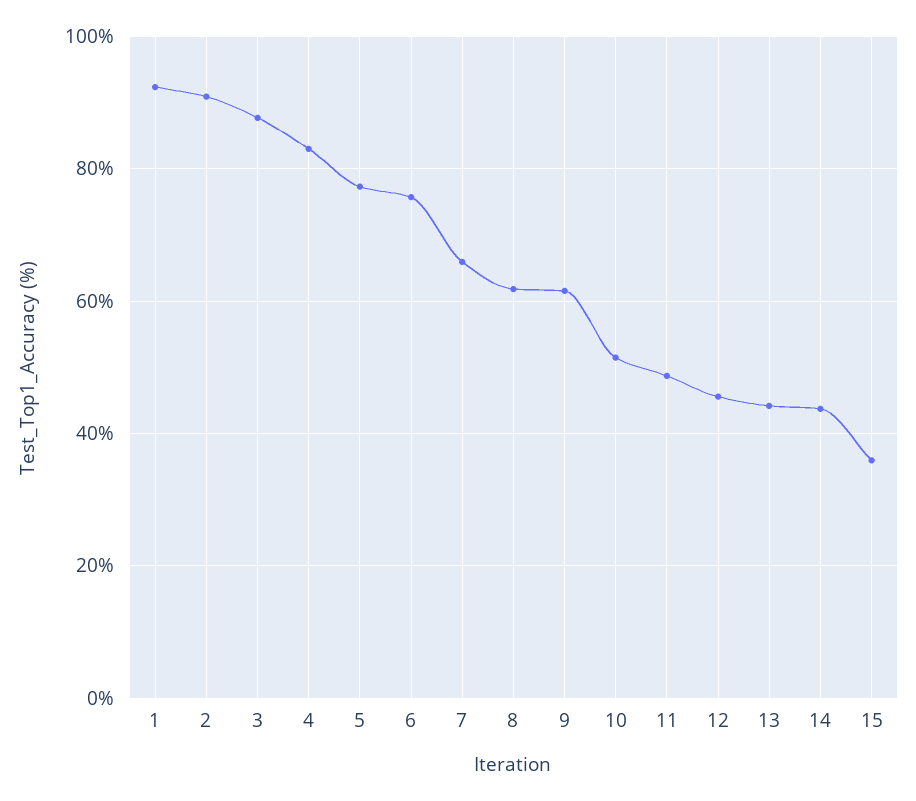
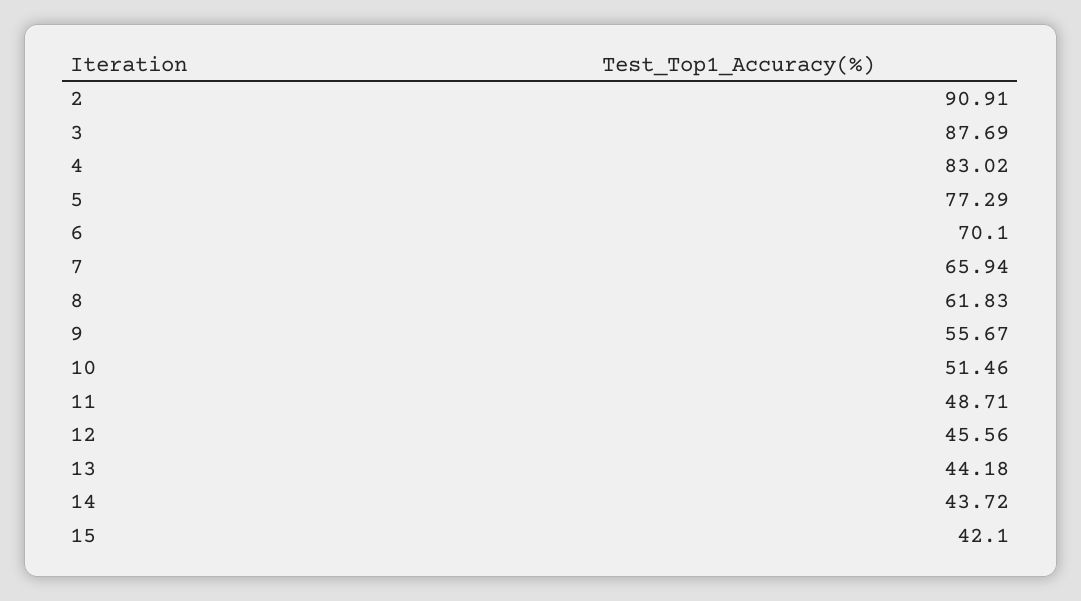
1: 92 -> none
6: 76 -> 70.1
9: 62 -> 55.67
15: 36 -> 42.1

